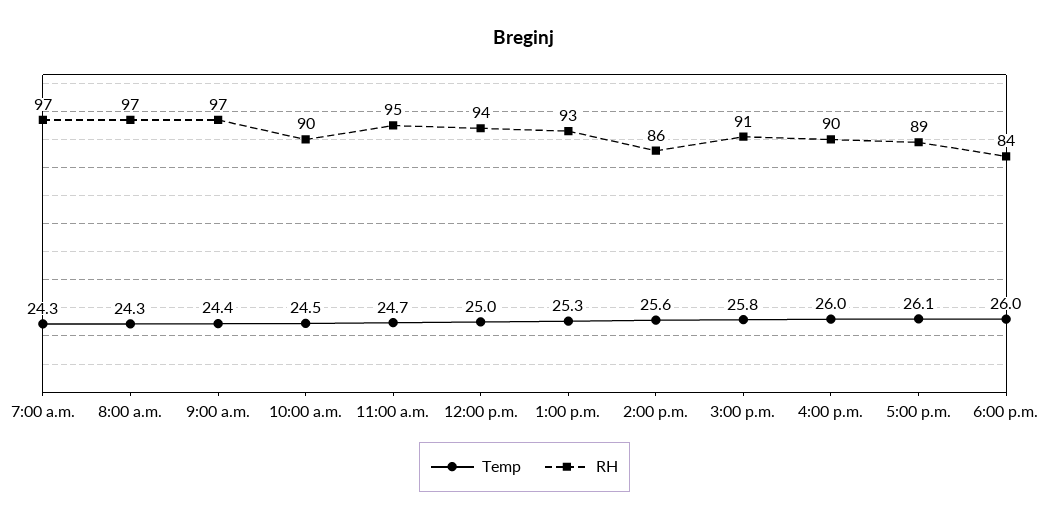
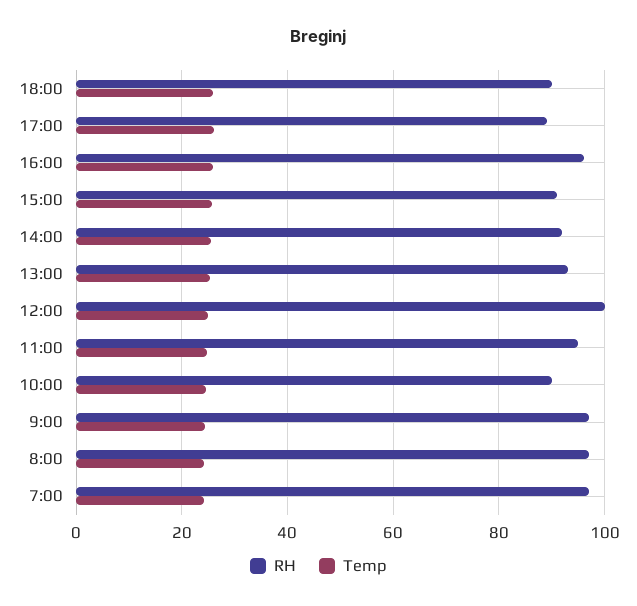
RH, 12:00 p.m.: 94 -> 100
RH, 2:00 p.m.: 86 -> 92
RH, 4:00 p.m.: 90 -> 96
RH, 6:00 p.m.: 84 -> 90

